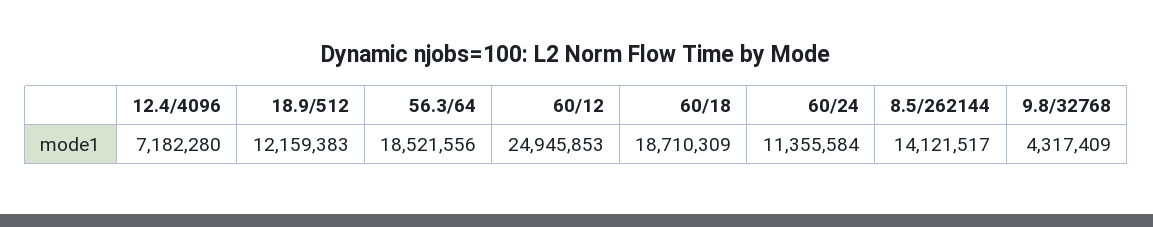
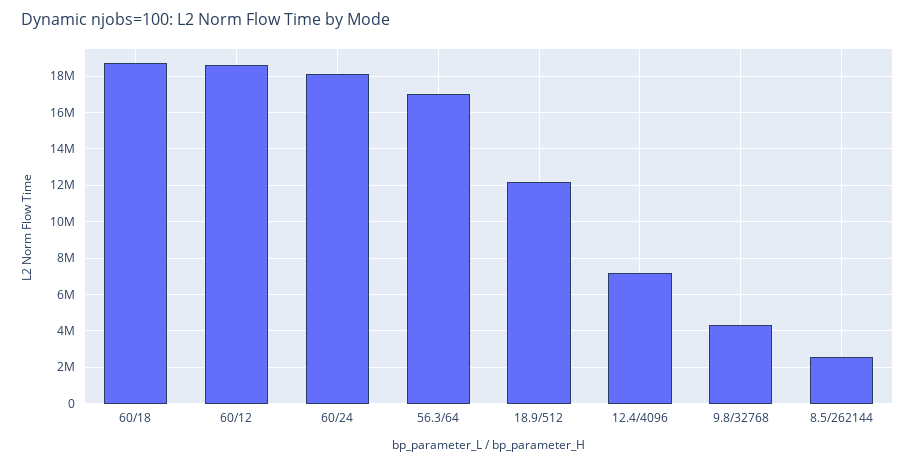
56.3/64: 18521556 -> 17000000
60/12: 24945853 -> 18500000
60/24: 11355584 -> 18000000
8.5/262144: 14121517 -> 2500000

